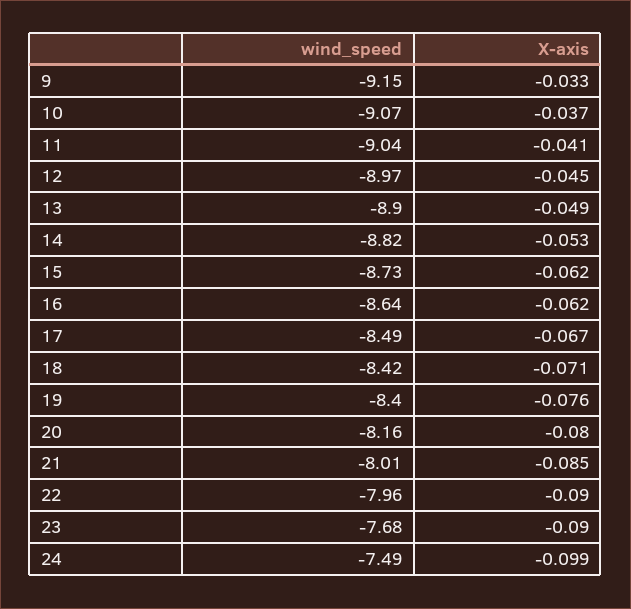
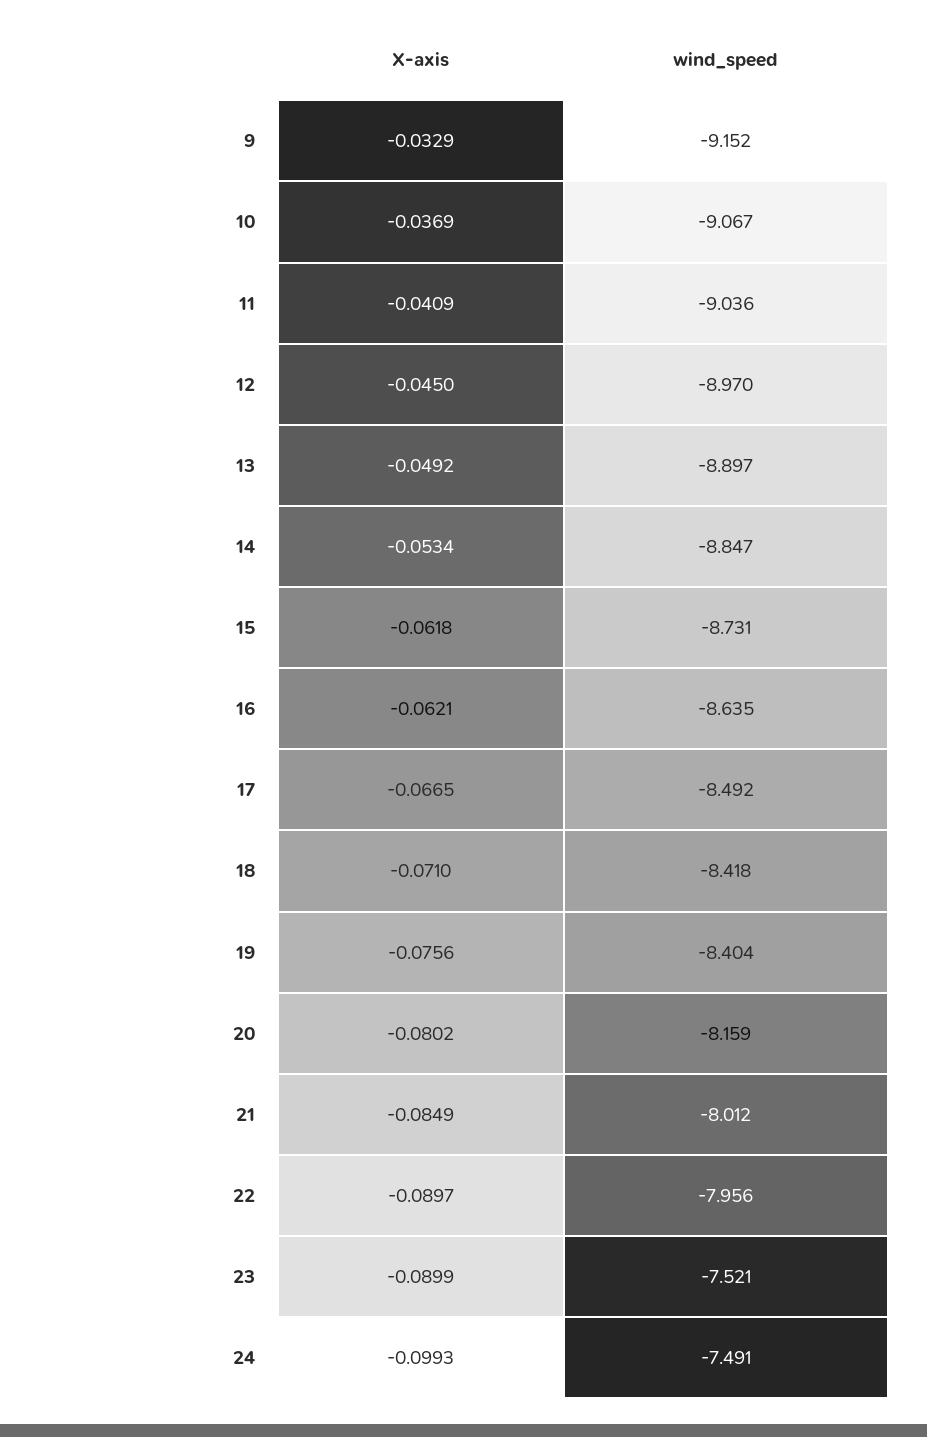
wind_speed, 14: -8.82 -> -8.847
wind_speed, 23: -7.68 -> -7.521

